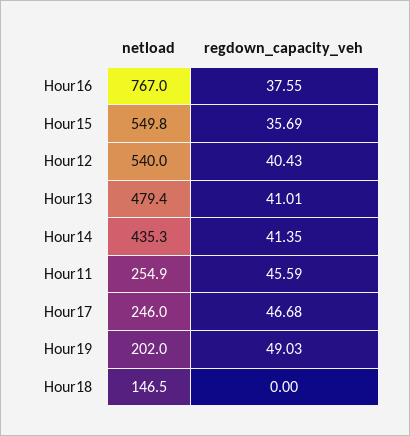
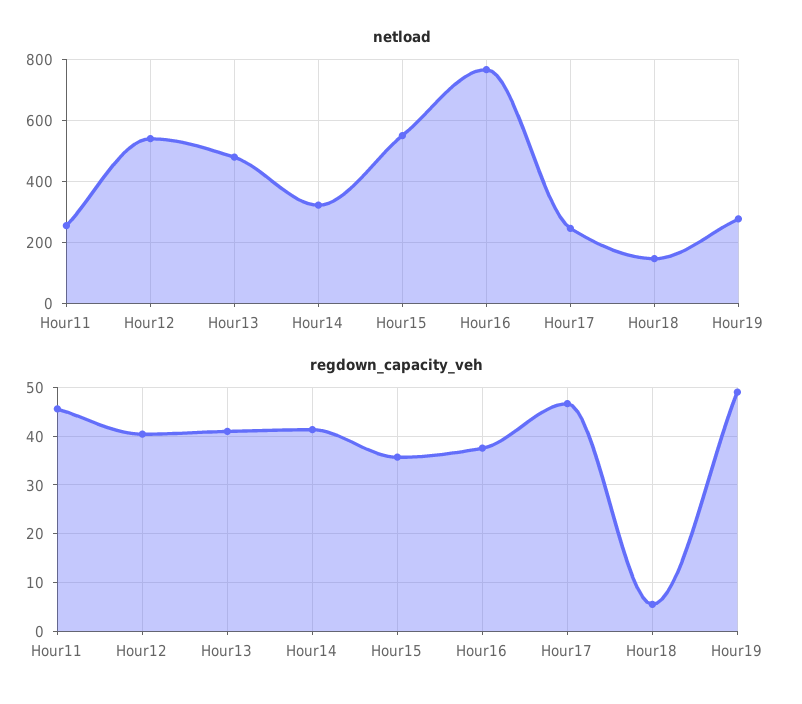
netload, Hour14: 435.3 -> 320
netload, Hour19: 202 -> 280
regdown_capacity_veh, Hour18: 0 -> 6

